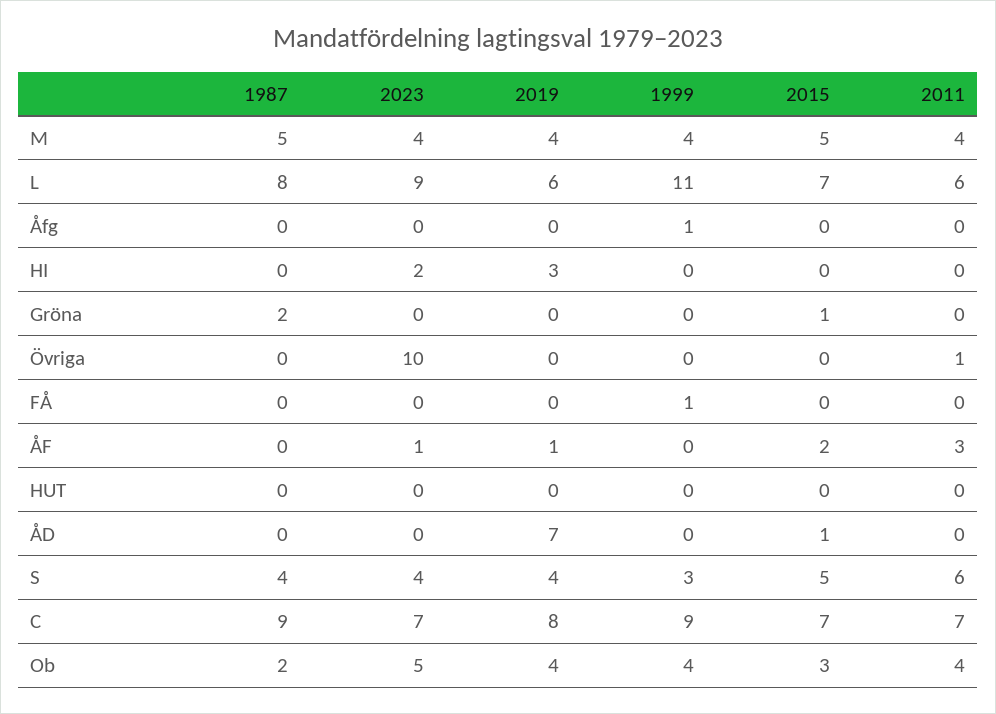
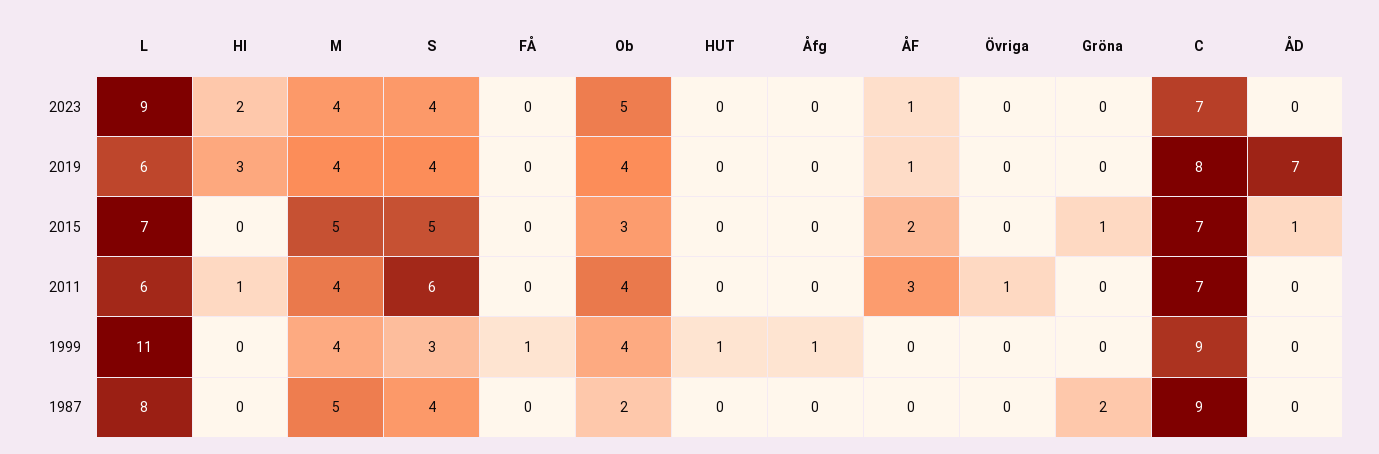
2011, HI: 0 -> 1
2023, Övriga: 10 -> 0
1999, HUT: 0 -> 1

